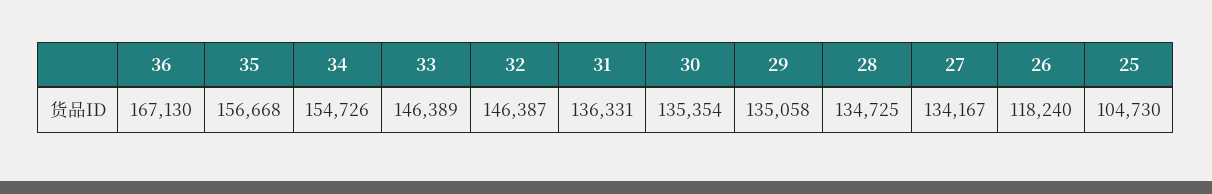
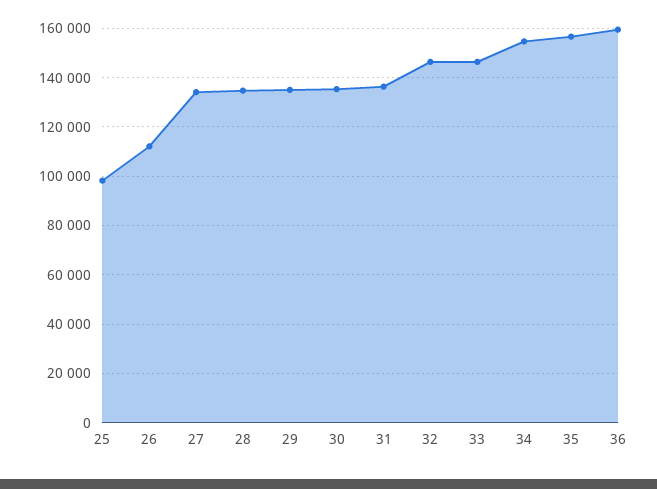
36: 167130 -> 160000
26: 118240 -> 112500
25: 104730 -> 97500

